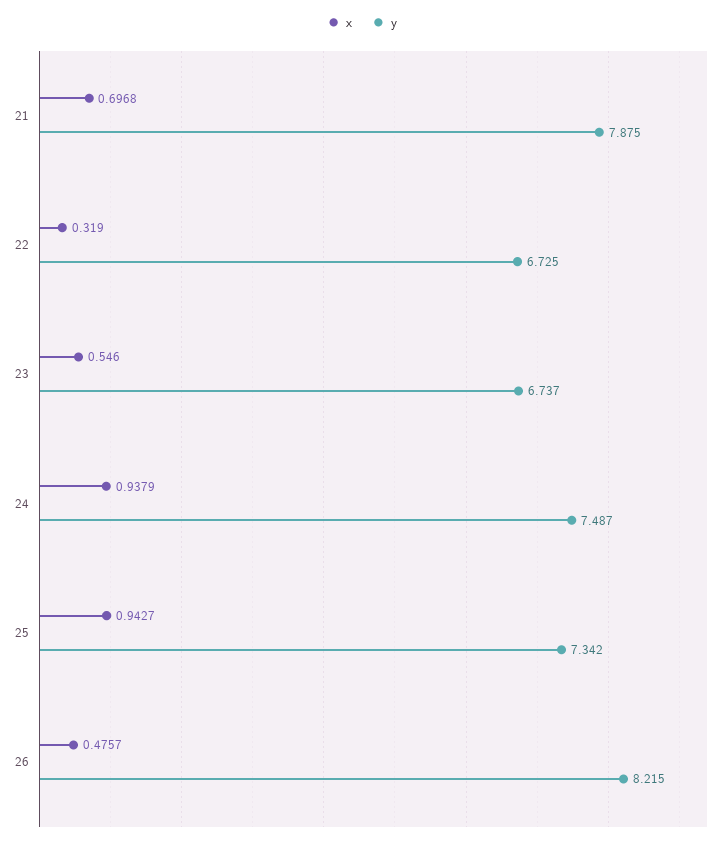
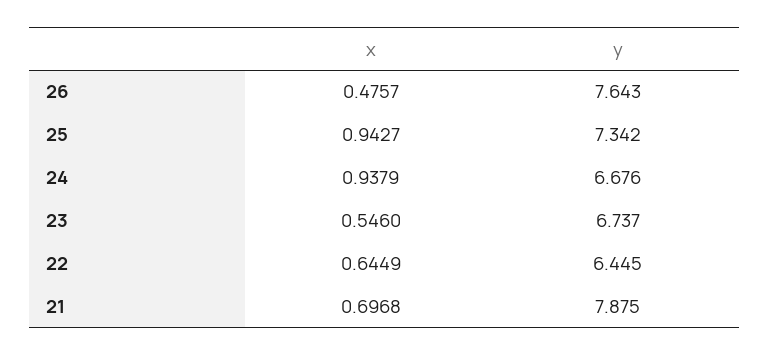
x, 22: 0.319 -> 0.6449
y, 22: 6.725 -> 6.445
y, 24: 7.487 -> 6.676
y, 26: 8.215 -> 7.643

